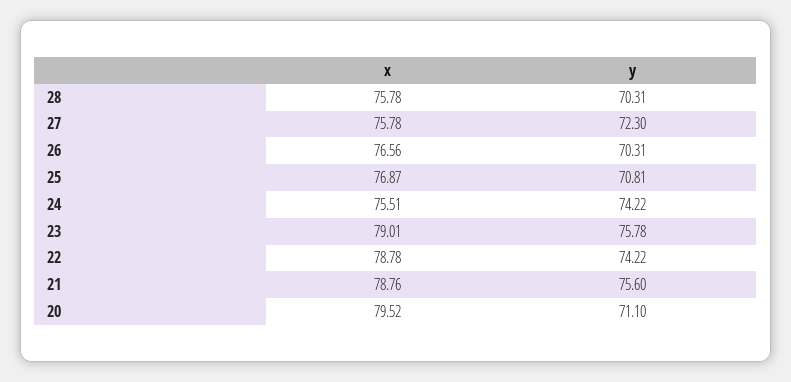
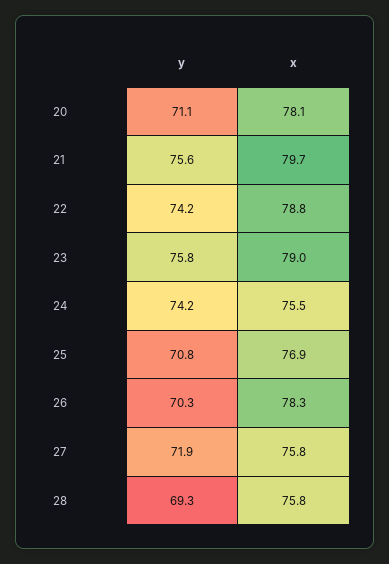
y, 28: 70.31 -> 69.3
y, 27: 72.3 -> 71.9
x, 26: 76.56 -> 78.3
x, 21: 78.76 -> 79.7
x, 20: 79.52 -> 78.1

